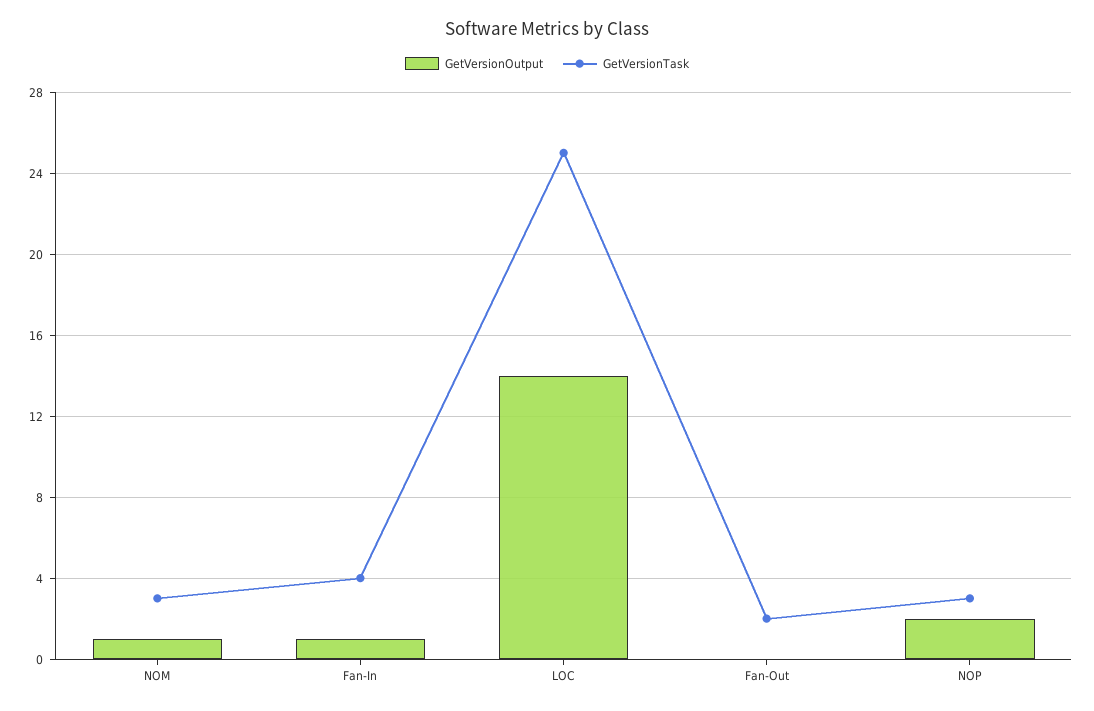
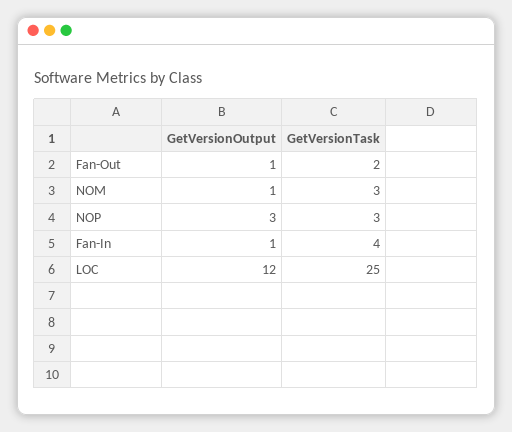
GetVersionOutput, LOC: 14 -> 12
GetVersionOutput, Fan-Out: 0 -> 1
GetVersionOutput, NOP: 2 -> 3

